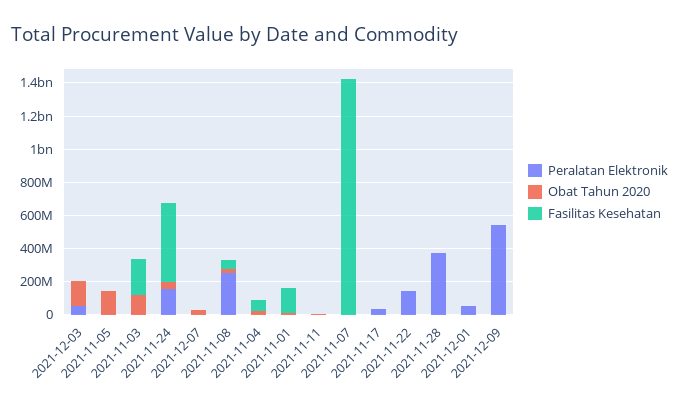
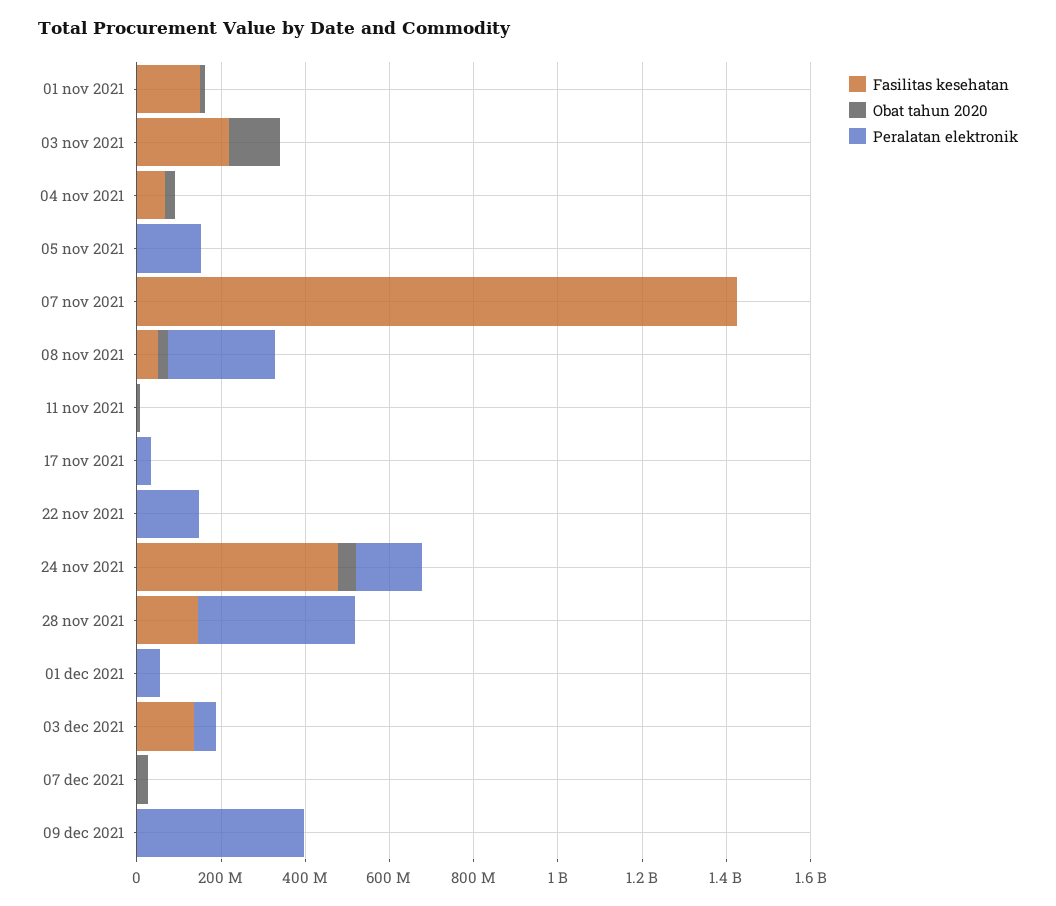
Obat Tahun 2020, 2021-12-03: 150000000 -> 0
Fasilitas Kesehatan, 2021-12-03: 0 -> 150000000
Peralatan Elektronik, 2021-11-05: 0 -> 150000000
Obat Tahun 2020, 2021-11-05: 150000000 -> 0
Fasilitas Kesehatan, 2021-11-28: 0 -> 150000000
Peralatan Elektronik, 2021-12-09: 550000000 -> 400000000

